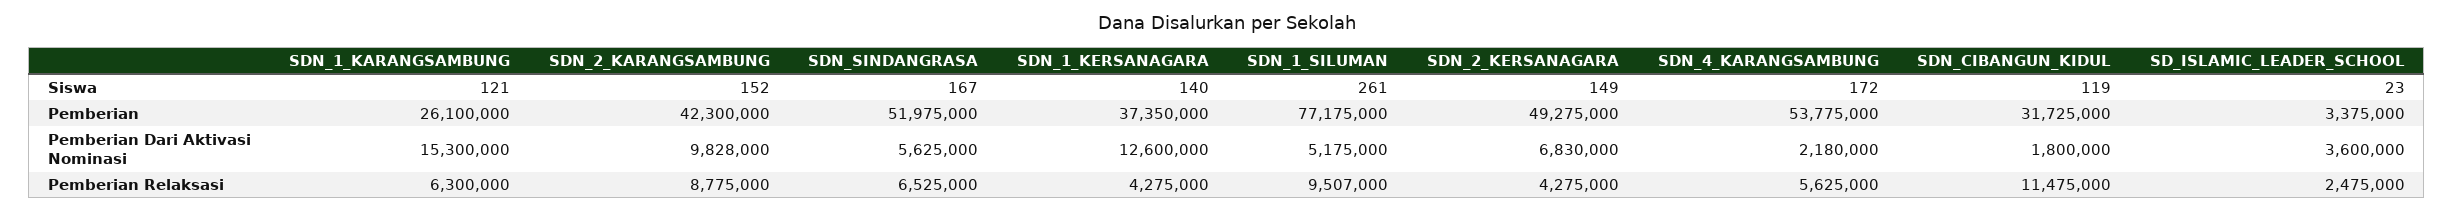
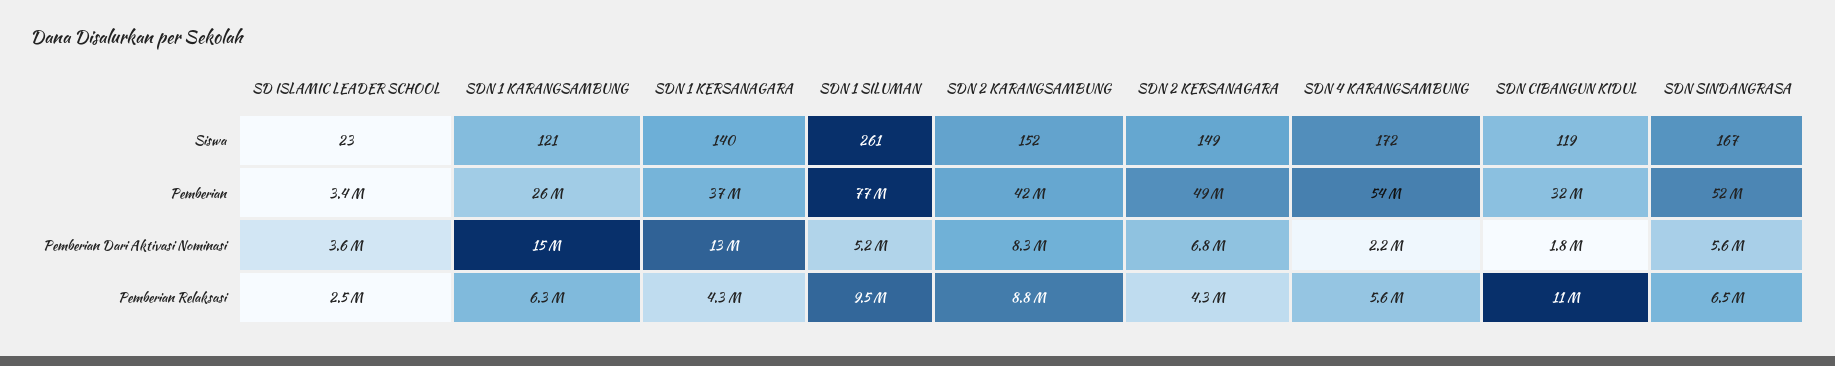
SDN_2_KARANGSAMBUNG, Pemberian Dari Aktivasi Nominasi: 9828000 -> 8300000

